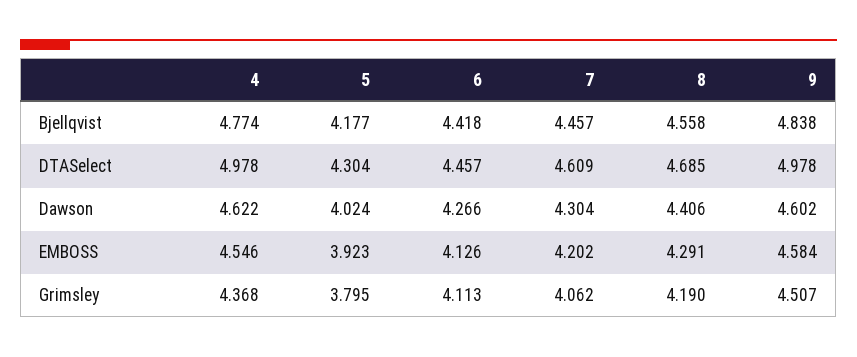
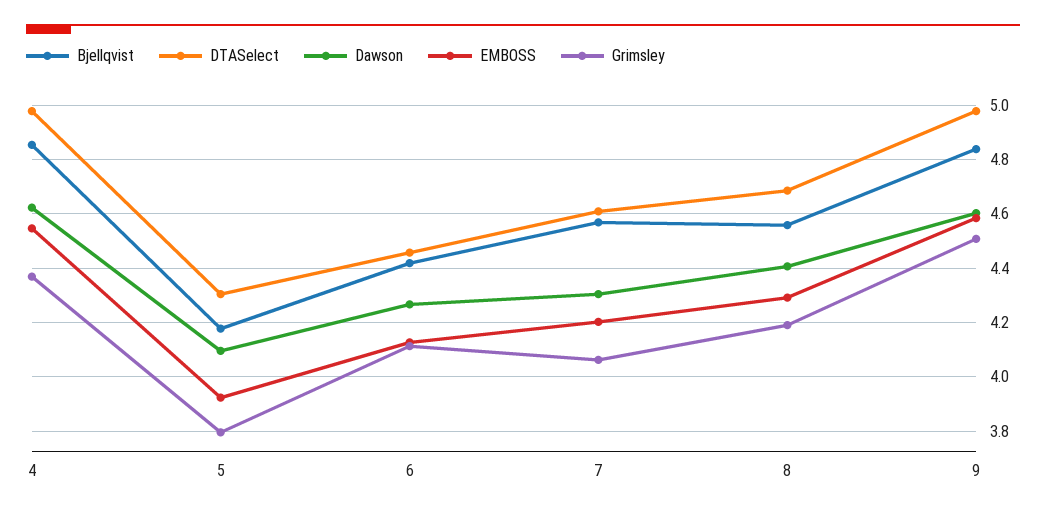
Bjellqvist, 4: 4.774 -> 4.85
Bjellqvist, 7: 4.457 -> 4.575
Dawson, 5: 4.024 -> 4.1

